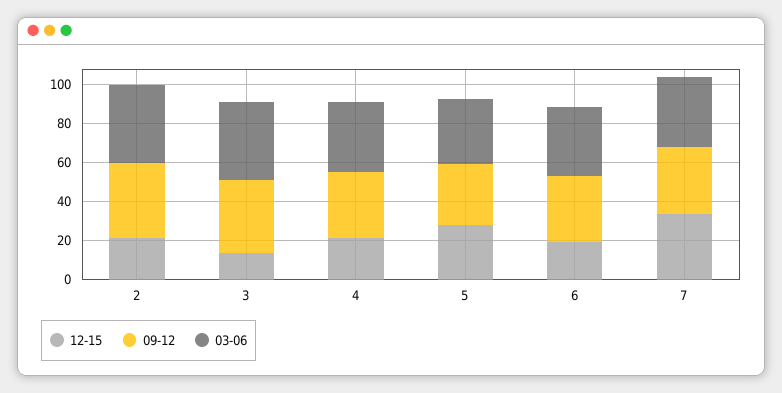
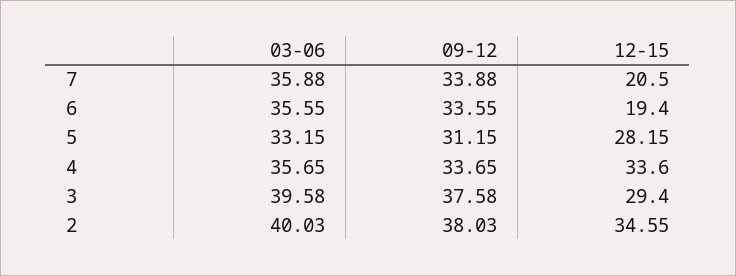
12-15, 2: 20 -> 34.55
12-15, 3: 15 -> 29.4
12-15, 4: 20 -> 33.6
12-15, 7: 35 -> 20.5

